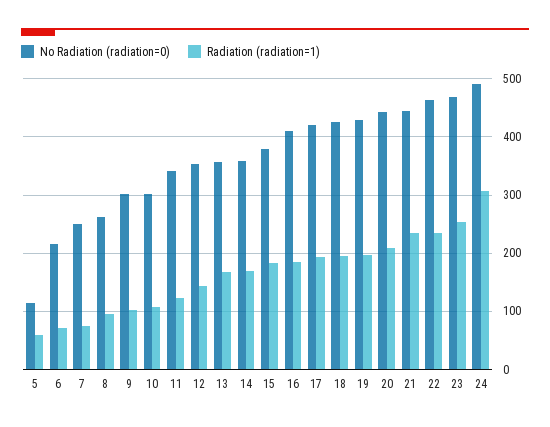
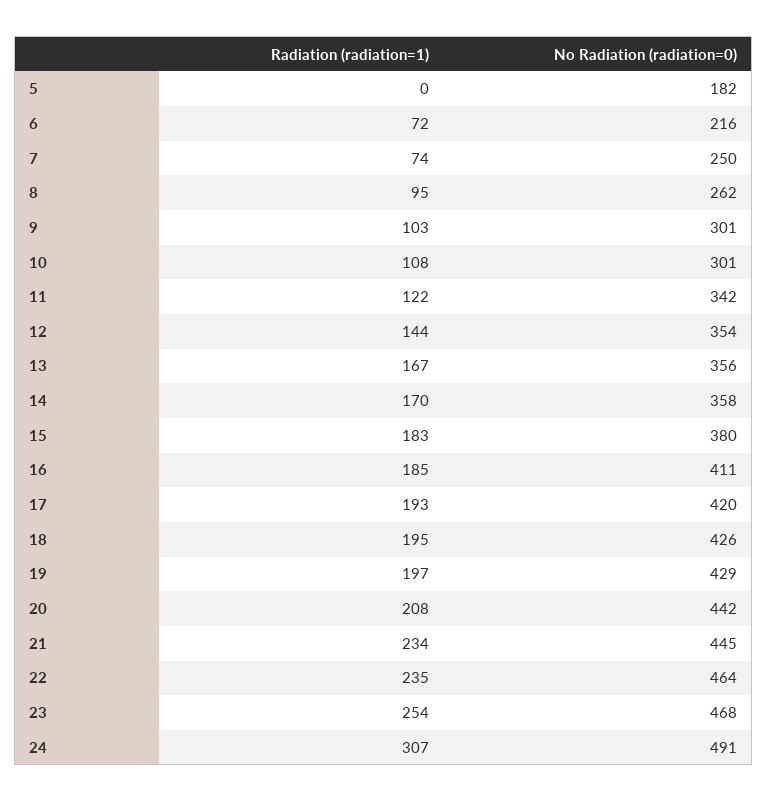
No Radiation (radiation=0), 5: 120 -> 182
Radiation (radiation=1), 5: 60 -> 0

